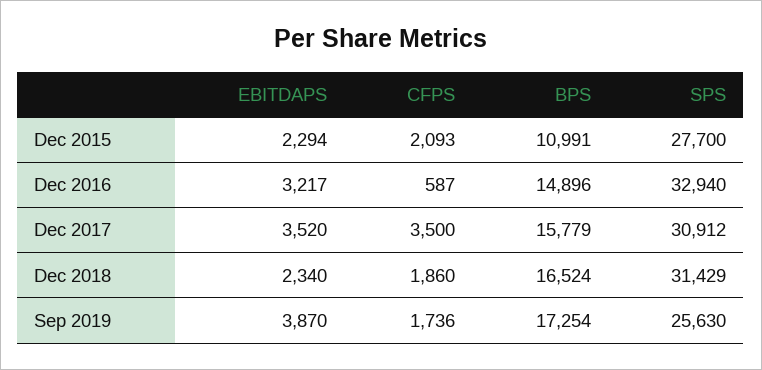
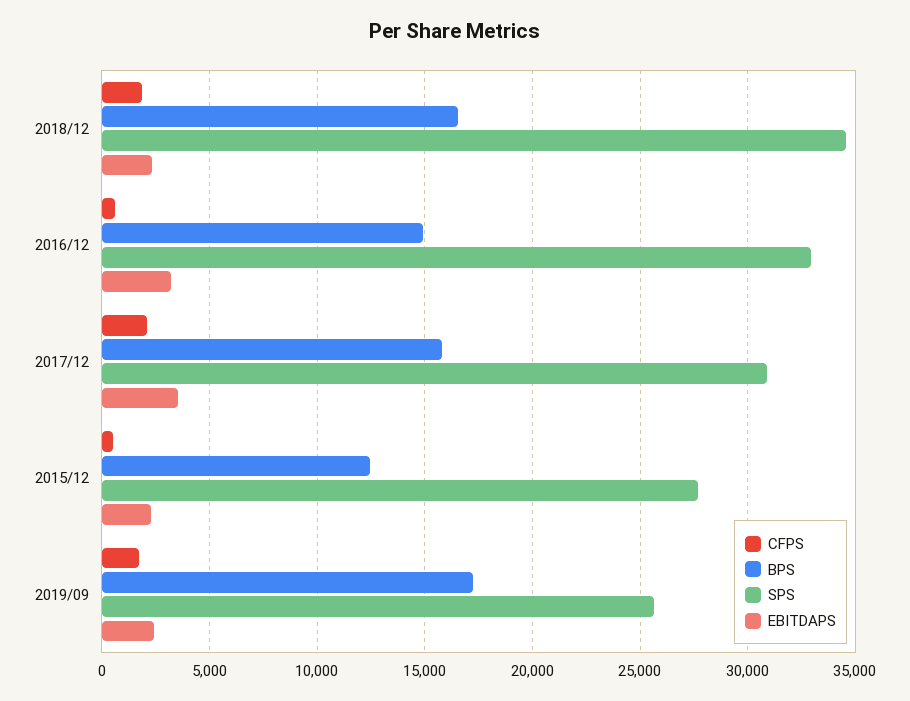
CFPS, Dec 2015: 2093 -> 500
BPS, Dec 2015: 10991 -> 12500
CFPS, Dec 2017: 3500 -> 2000
SPS, Dec 2018: 31429 -> 34500
EBITDAPS, Sep 2019: 3870 -> 2500

